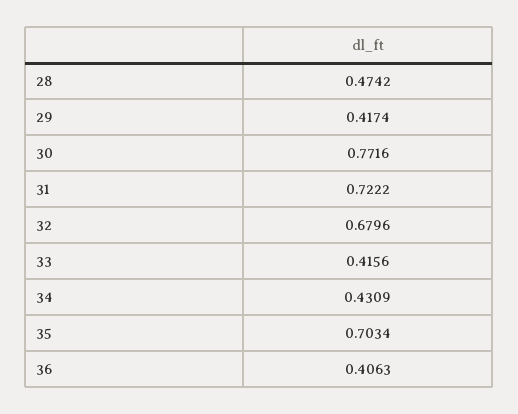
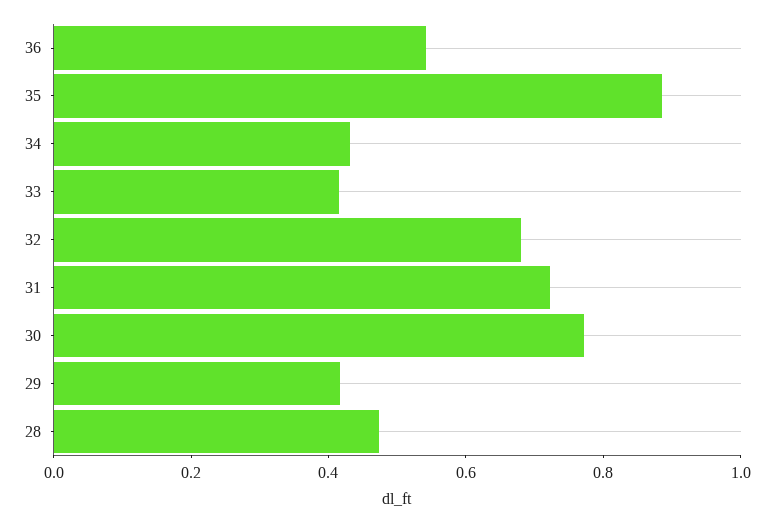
35: 0.7034 -> 0.9
36: 0.4063 -> 0.55

